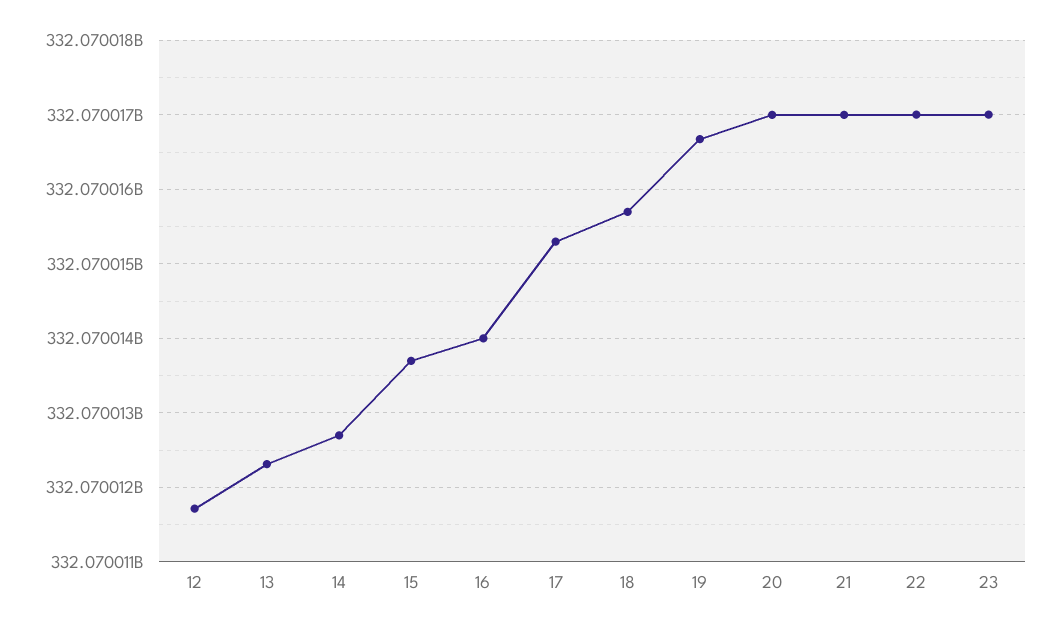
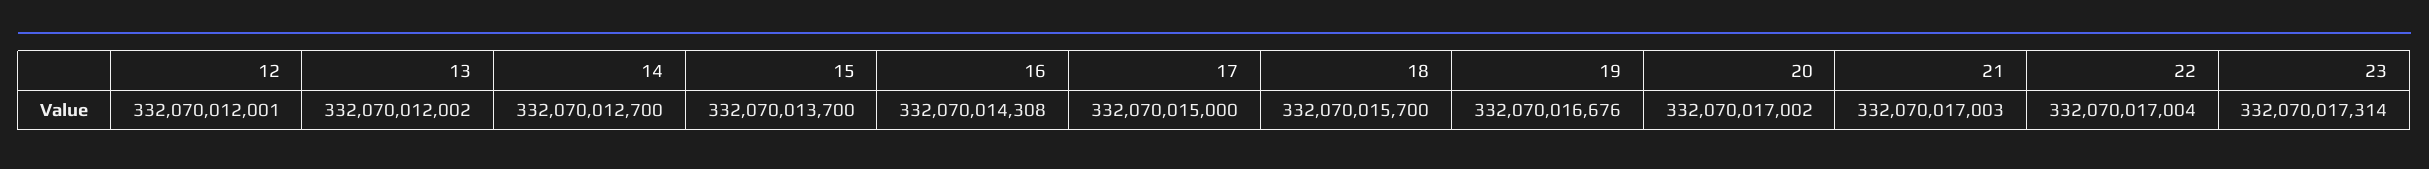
12: 332070011700 -> 332070012001
13: 332070012300 -> 332070012002
16: 332070014000 -> 332070014308
17: 332070015300 -> 332070015000
23: 332070017000 -> 332070017314

